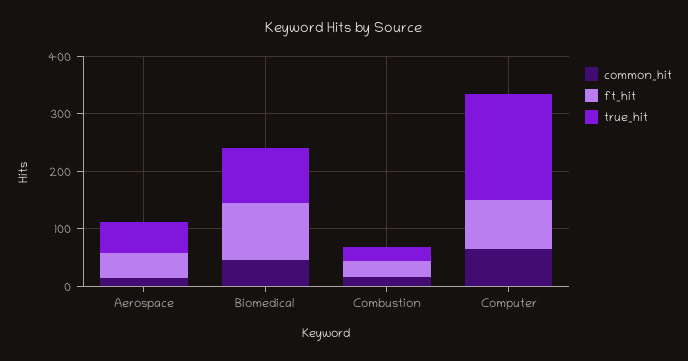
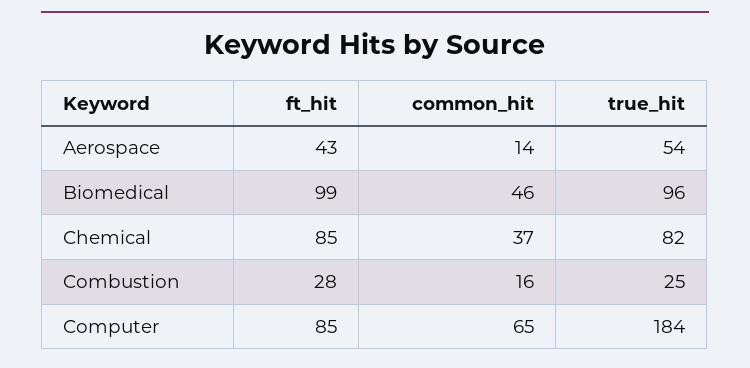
ft_hit, Chemical: none -> 85
common_hit, Chemical: none -> 37
true_hit, Chemical: none -> 82

